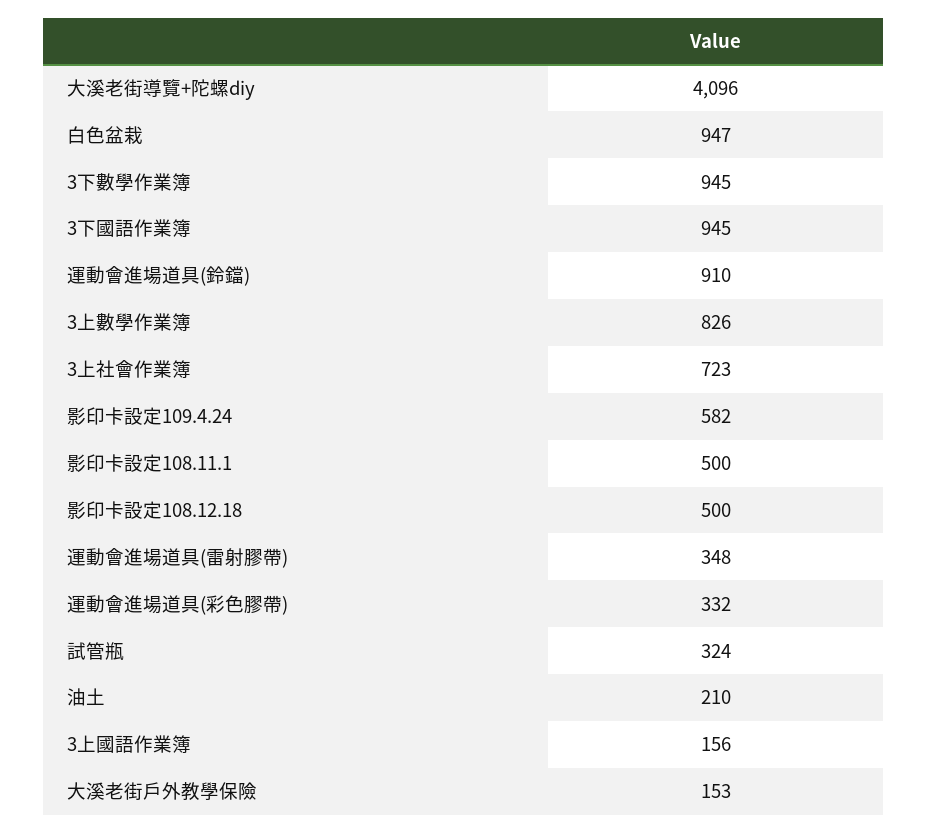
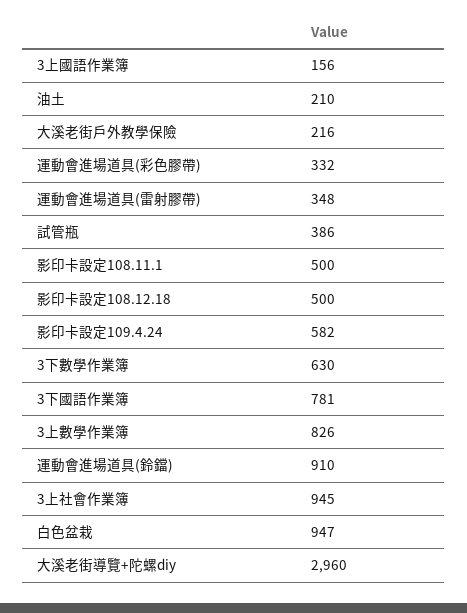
大溪老街導覽+陀螺diy: 4096 -> 2960
3下數學作業簿: 945 -> 630
3下國語作業簿: 945 -> 781
3上社會作業簿: 723 -> 945
試管瓶: 324 -> 386
大溪老街戶外教學保險: 153 -> 216

